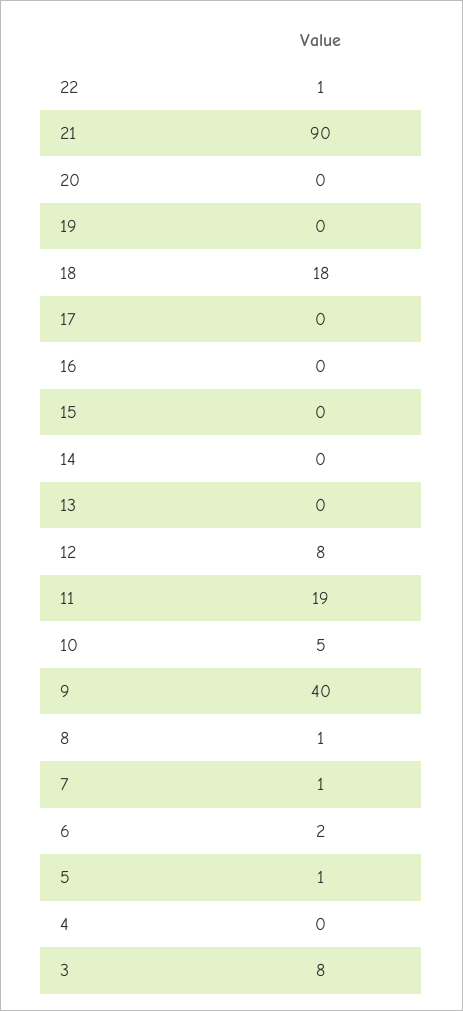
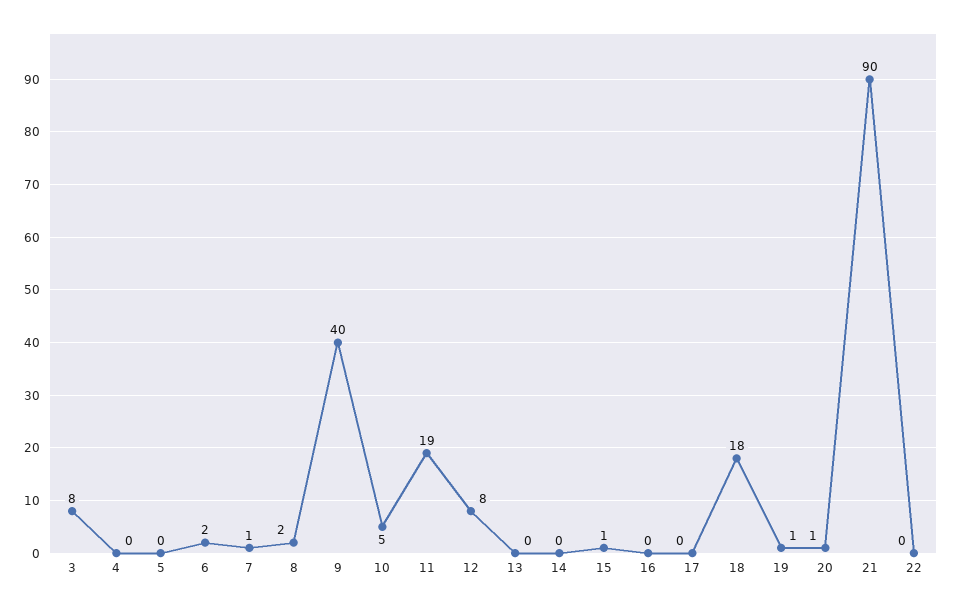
22: 1 -> 0
20: 0 -> 1
19: 0 -> 1
15: 0 -> 1
8: 1 -> 2
5: 1 -> 0

